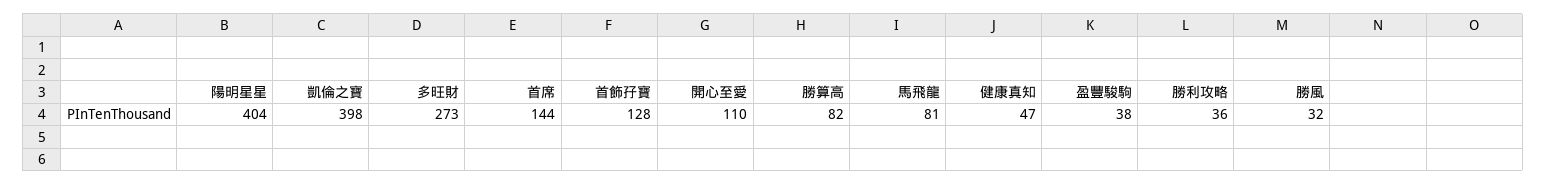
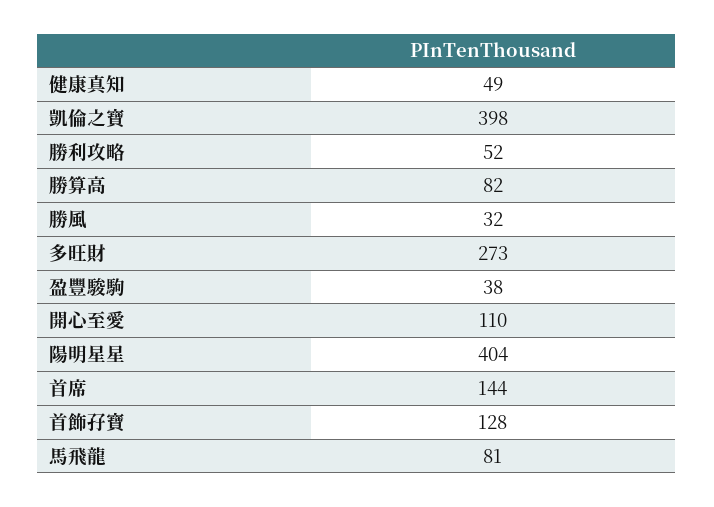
健康真知: 47 -> 49
勝利攻略: 36 -> 52

